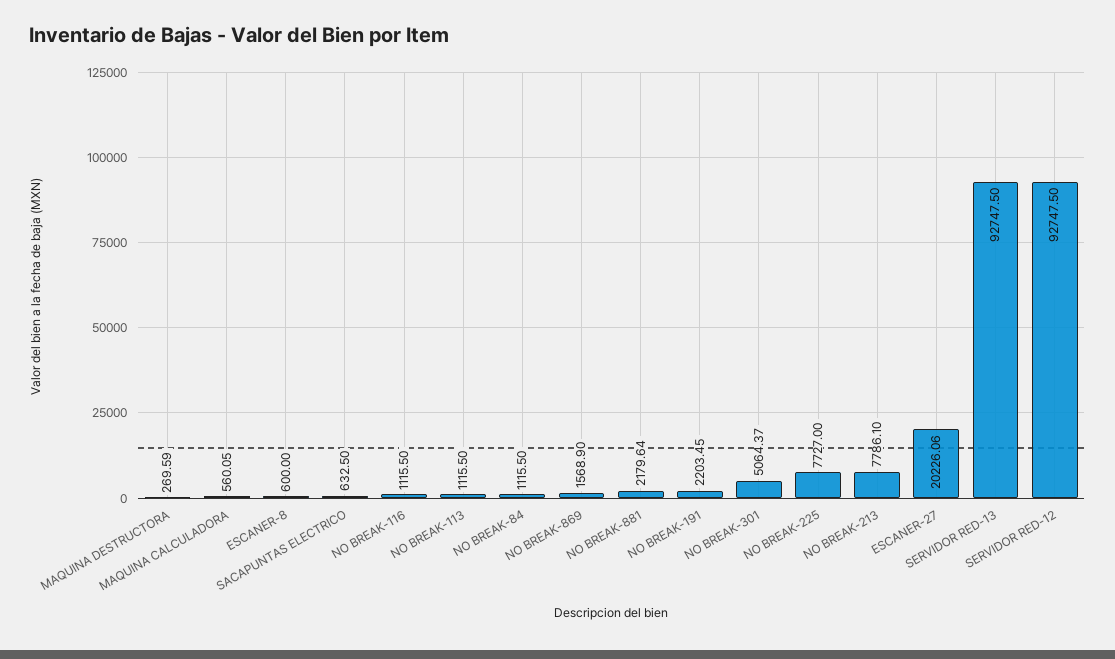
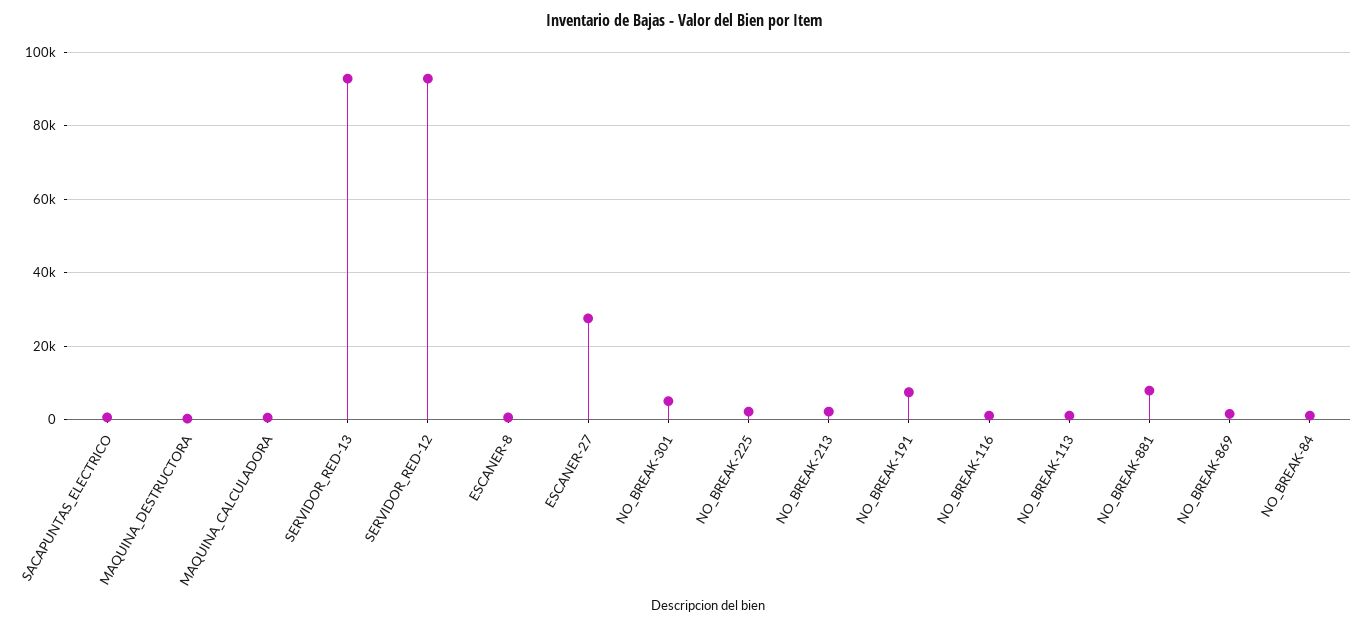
NO BREAK-881: 2179.64 -> 8000
NO BREAK-191: 2203.45 -> 8000
NO BREAK-225: 7727 -> 2000
NO BREAK-213: 7786.1 -> 2000
ESCANER-27: 20226.06 -> 28000

